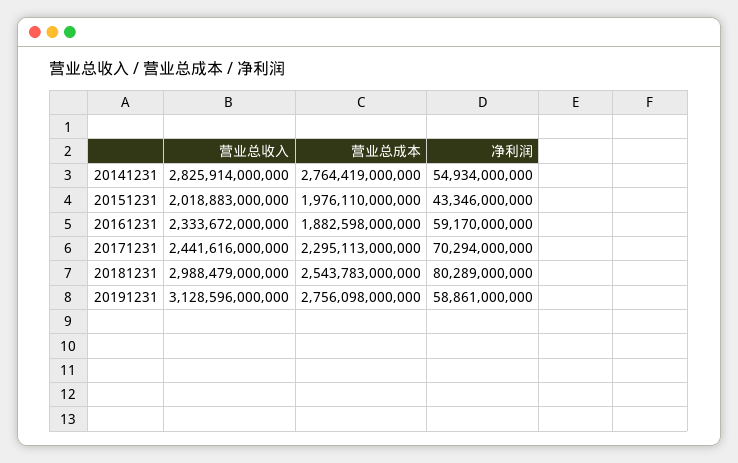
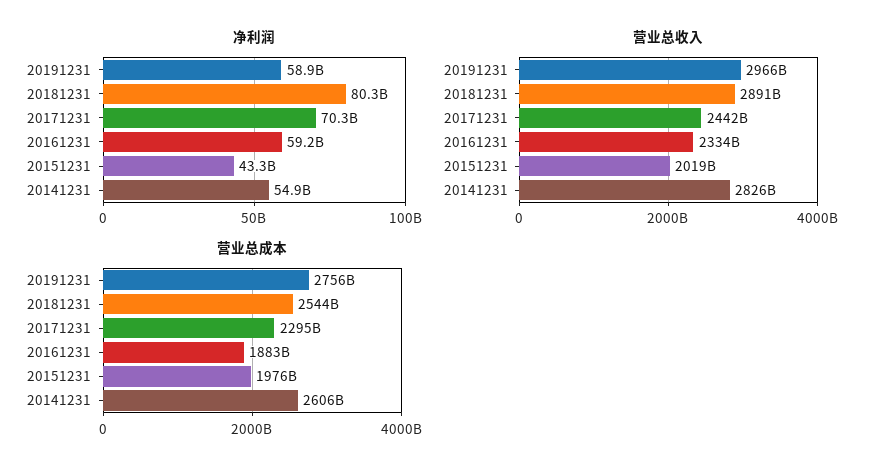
营业总成本, 20141231: 2764419000000 -> 2606000000000
营业总收入, 20181231: 2988479000000 -> 2891000000000
营业总收入, 20191231: 3128596000000 -> 2966000000000

